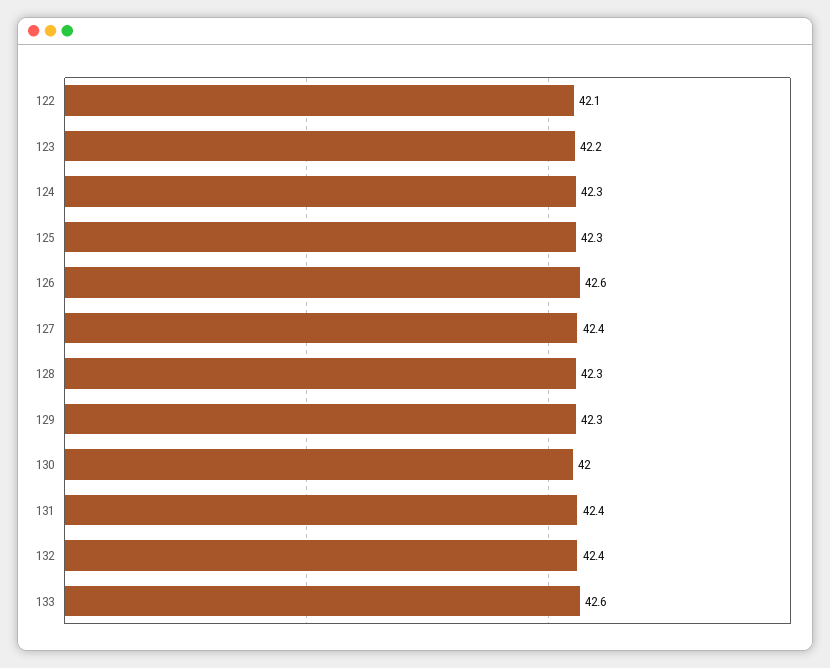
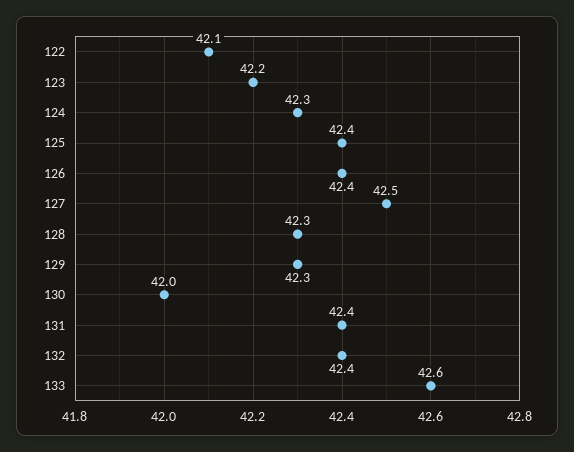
125: 42.3 -> 42.4
126: 42.6 -> 42.4
127: 42.4 -> 42.5

